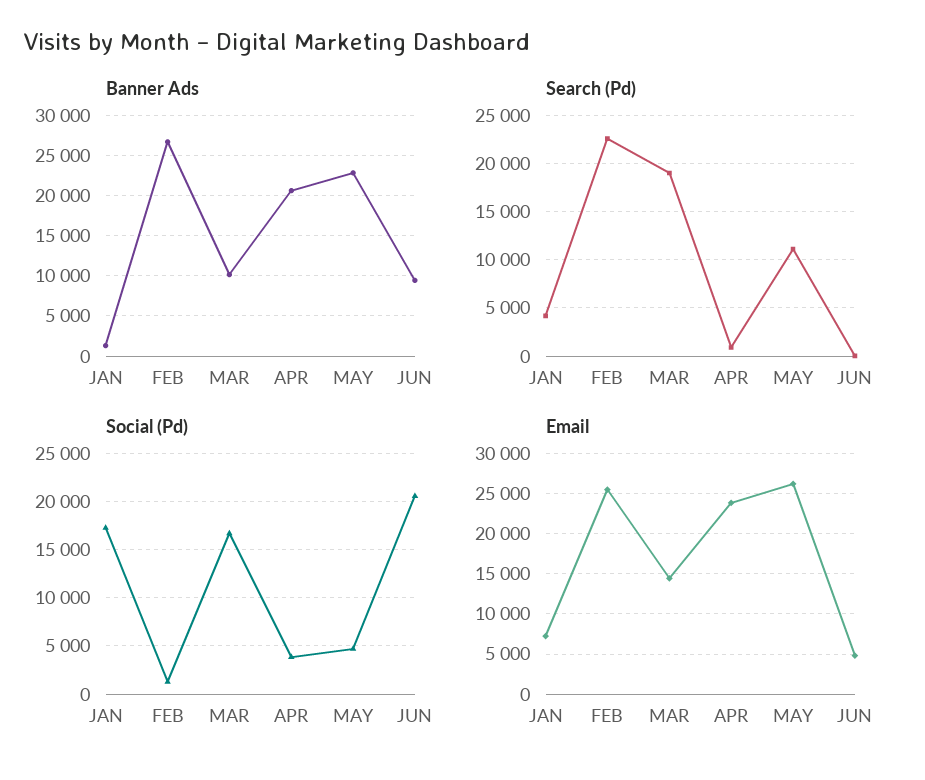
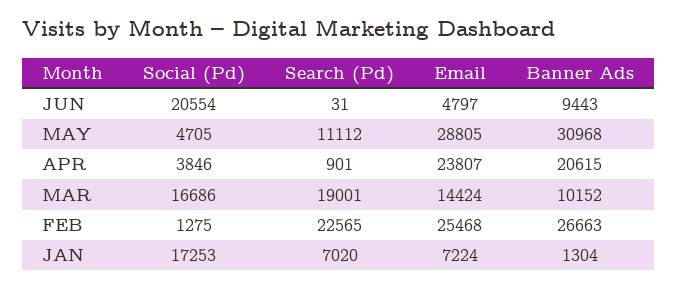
Banner Ads, MAY: 23000 -> 30968
Search (Pd), JAN: 4000 -> 7020
Email, MAY: 26000 -> 28805

